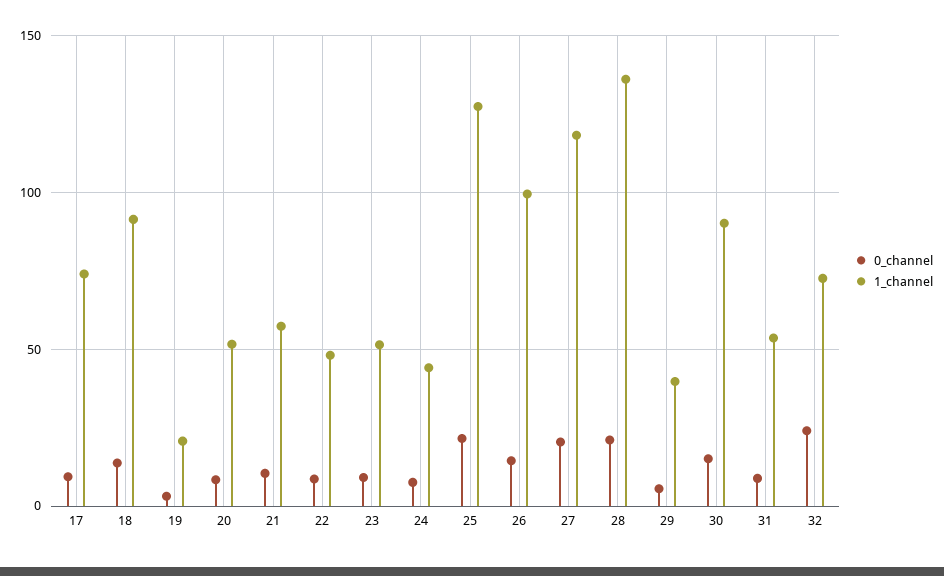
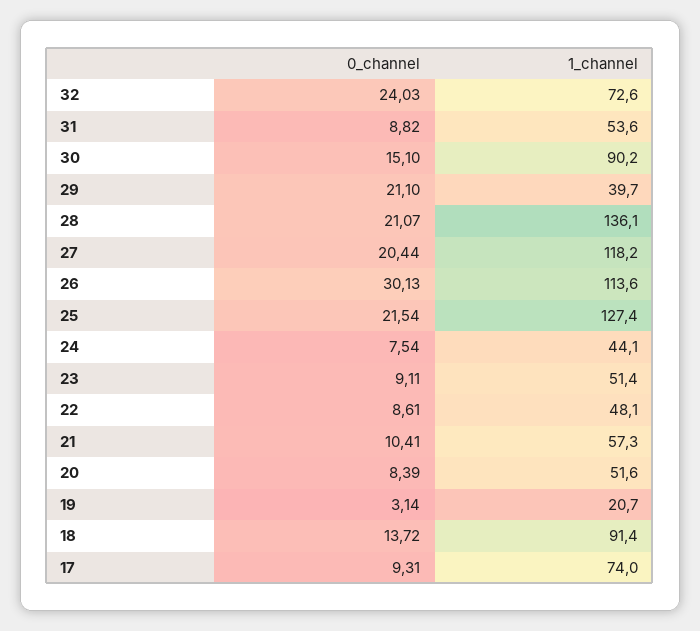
0_channel, 26: 15 -> 30.13
1_channel, 26: 100 -> 113.6
0_channel, 29: 5 -> 21.1

